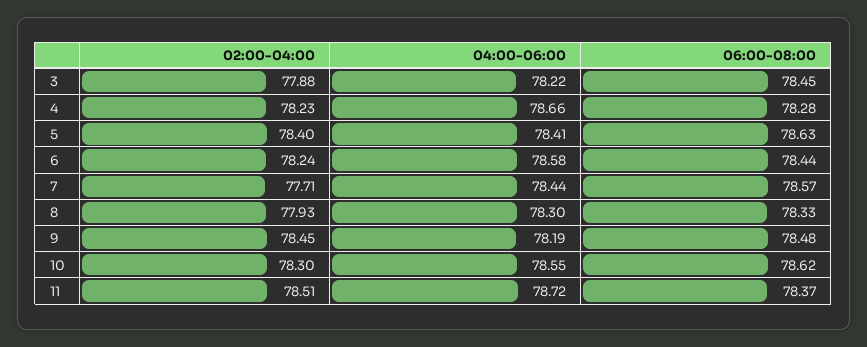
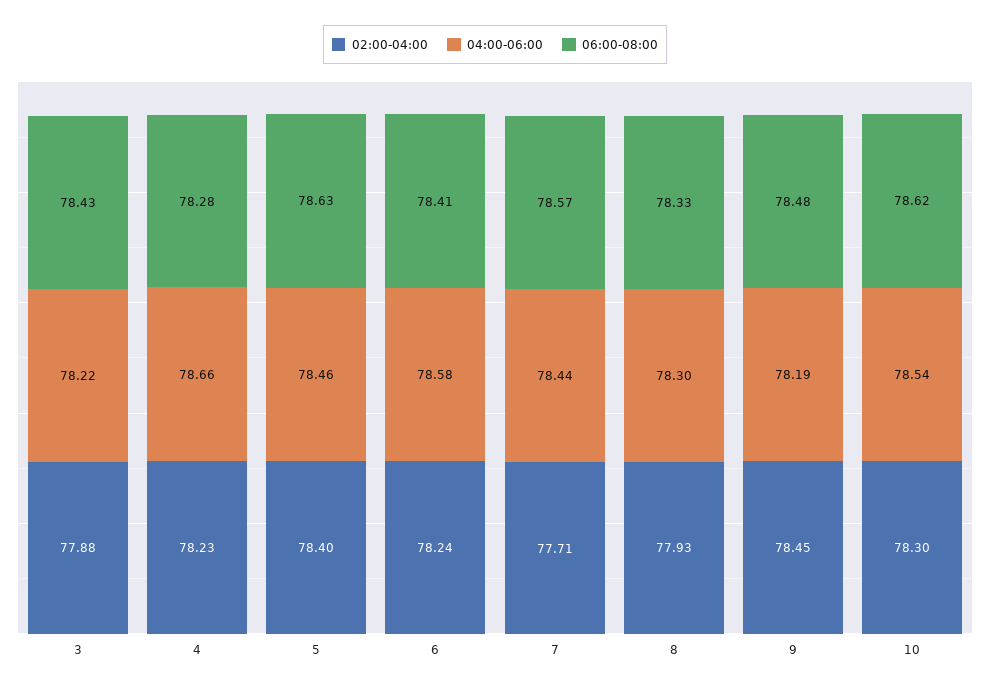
06:00-08:00, 3: 78.45 -> 78.43
04:00-06:00, 5: 78.41 -> 78.46
06:00-08:00, 6: 78.44 -> 78.41
04:00-06:00, 10: 78.55 -> 78.54
02:00-04:00, 11: 78.51 -> none
04:00-06:00, 11: 78.72 -> none
06:00-08:00, 11: 78.37 -> none

